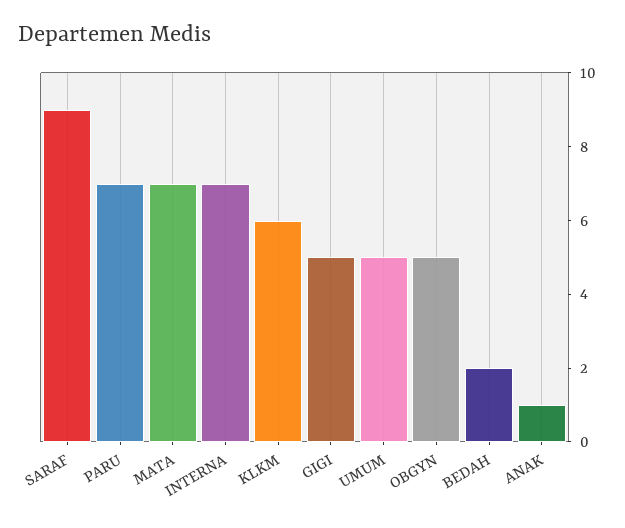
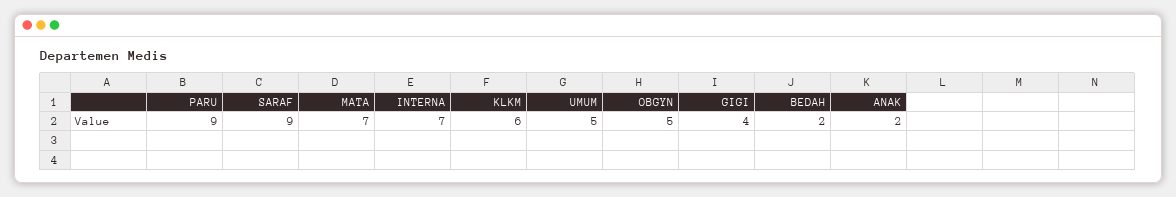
PARU: 7 -> 9
GIGI: 5 -> 4
ANAK: 1 -> 2

